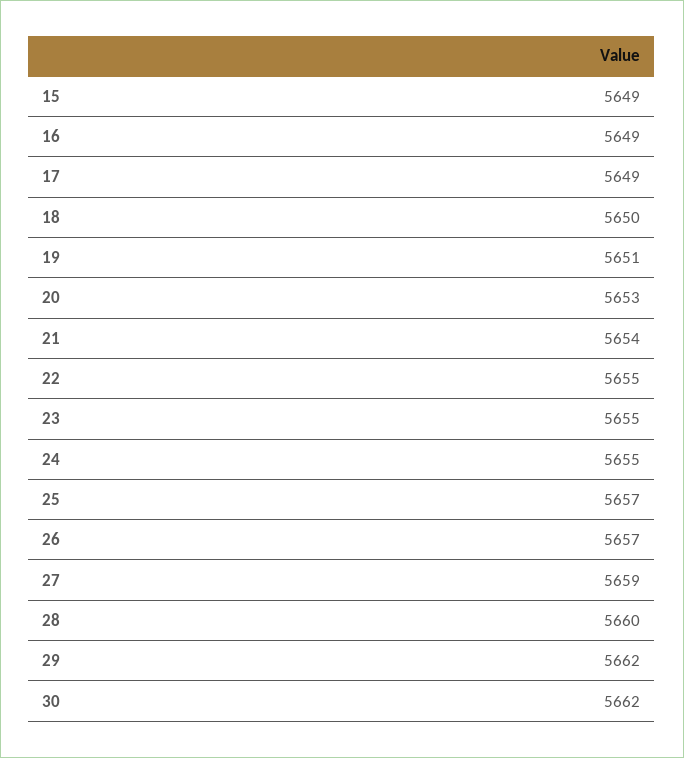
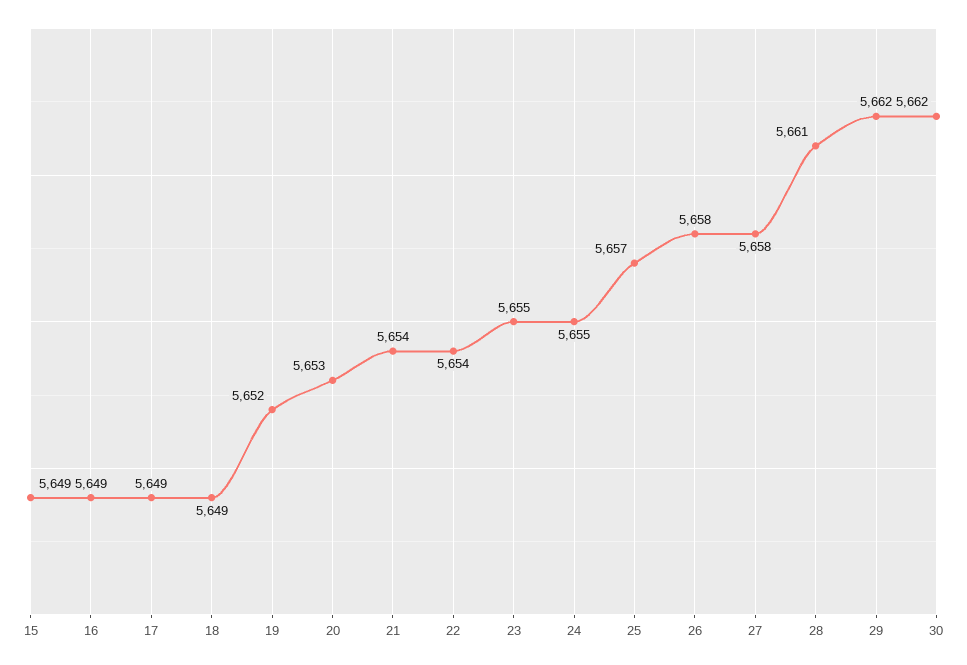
18: 5650 -> 5649
19: 5651 -> 5652
22: 5655 -> 5654
26: 5657 -> 5658
27: 5659 -> 5658
28: 5660 -> 5661

